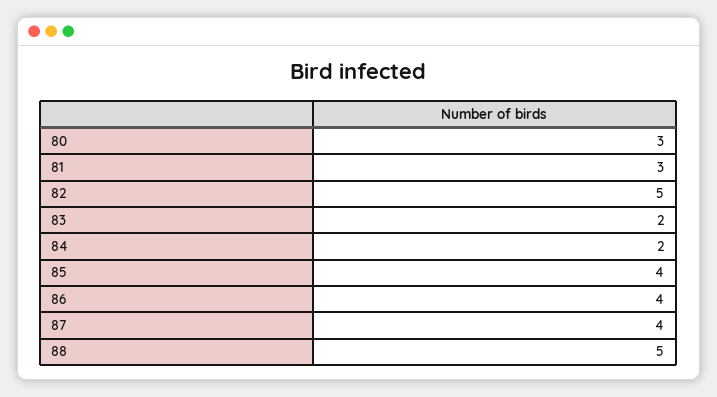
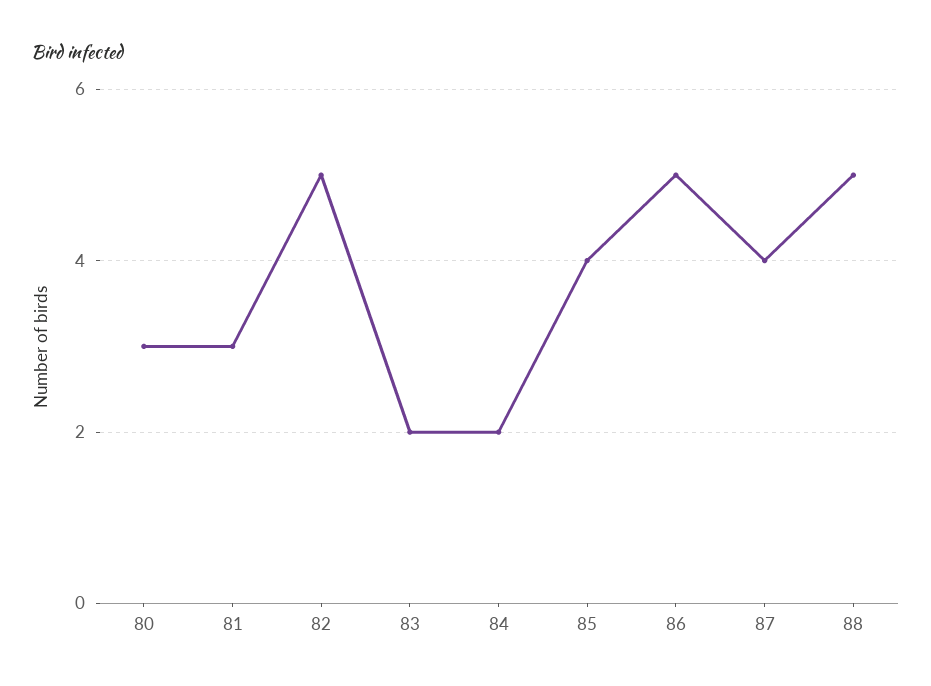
86: 4 -> 5

